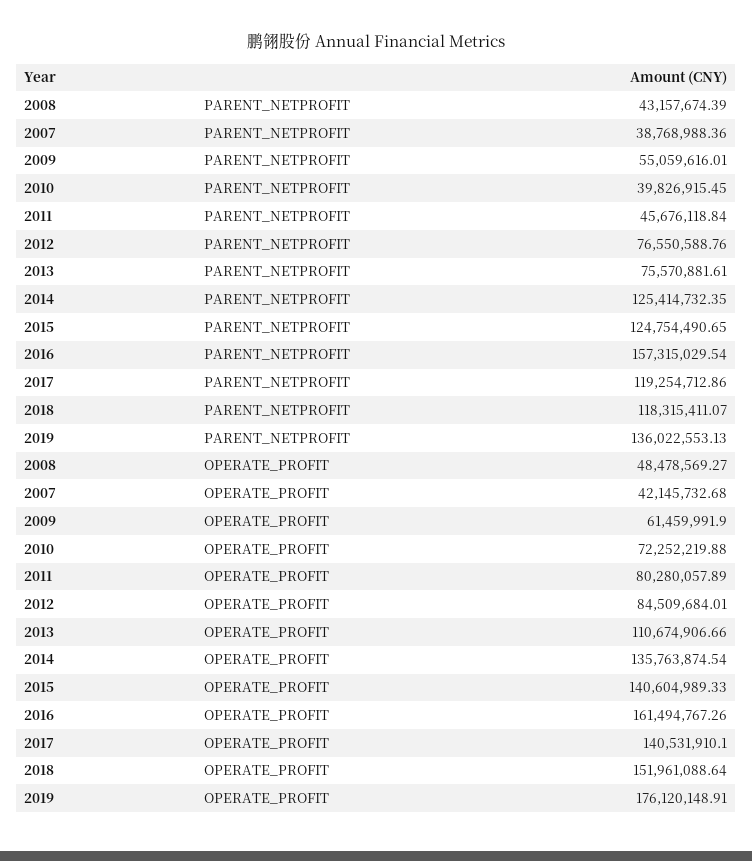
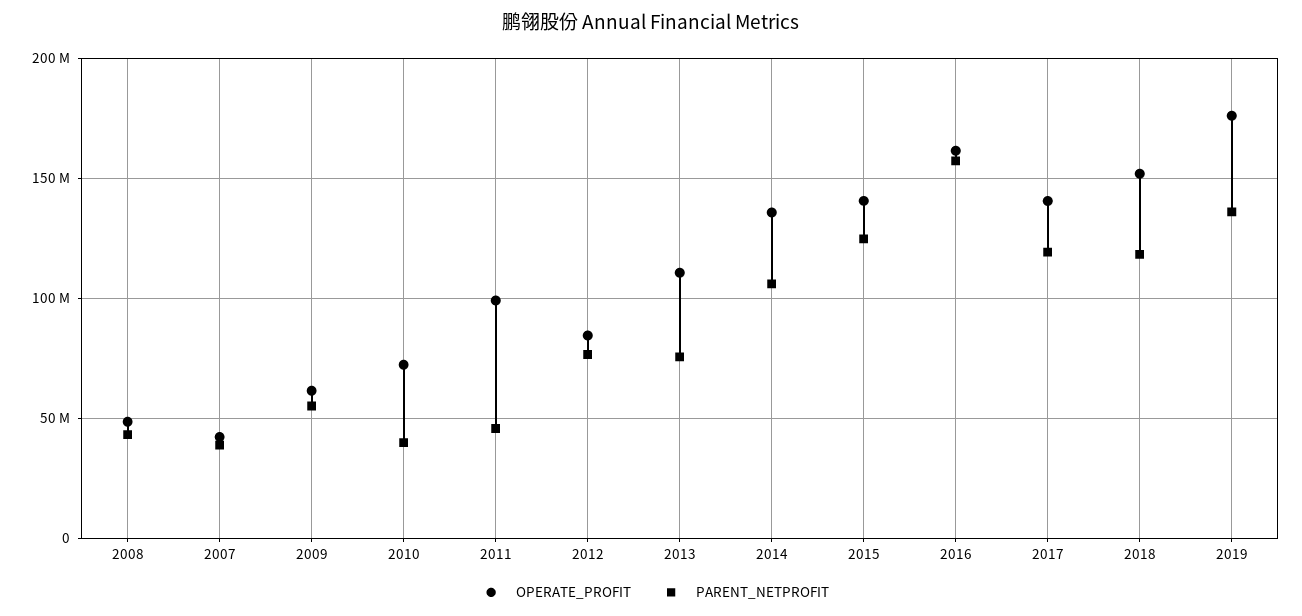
PARENT_NETPROFIT, 2014: 125414732.35 -> 105000000
OPERATE_PROFIT, 2011: 80280057.89 -> 100000000

